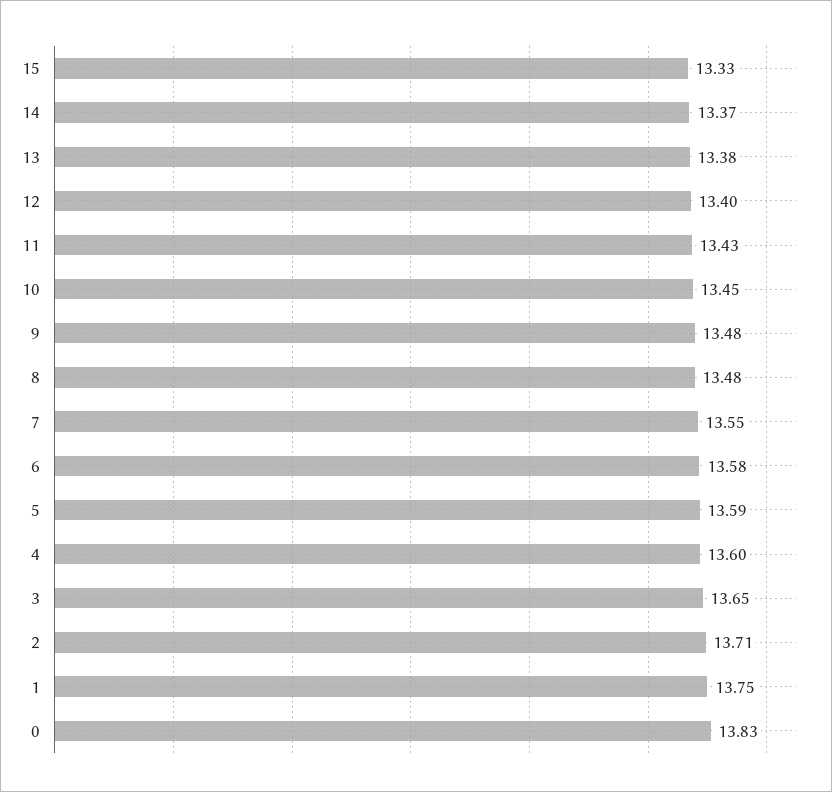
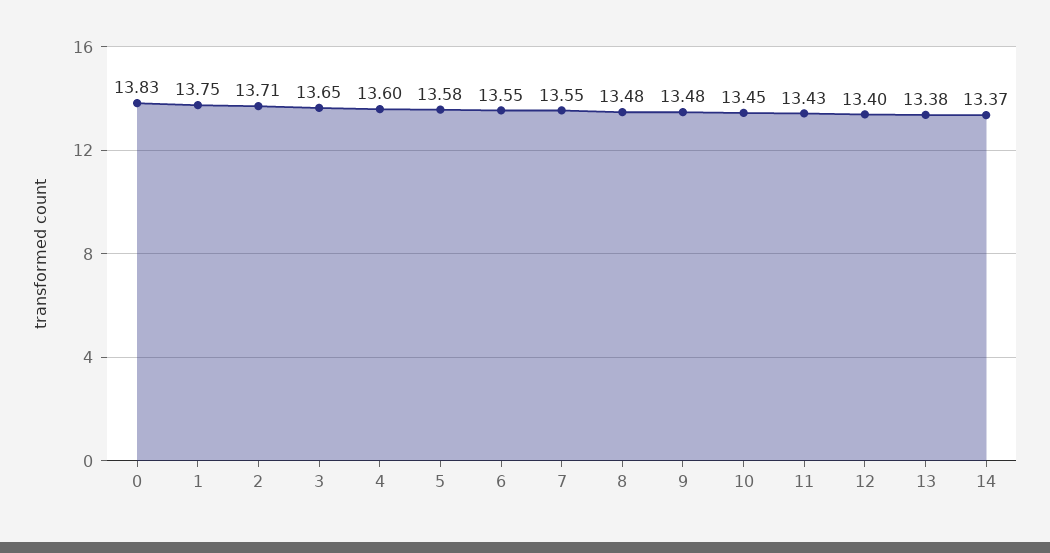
15: 13.33 -> none
6: 13.58 -> 13.55
5: 13.59 -> 13.58

